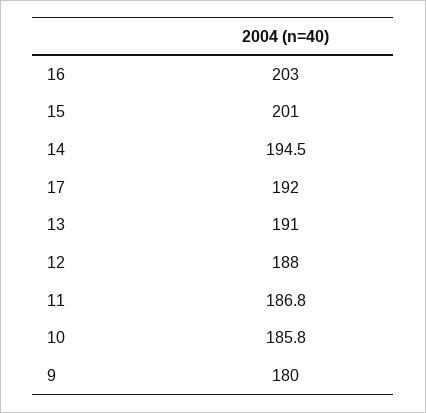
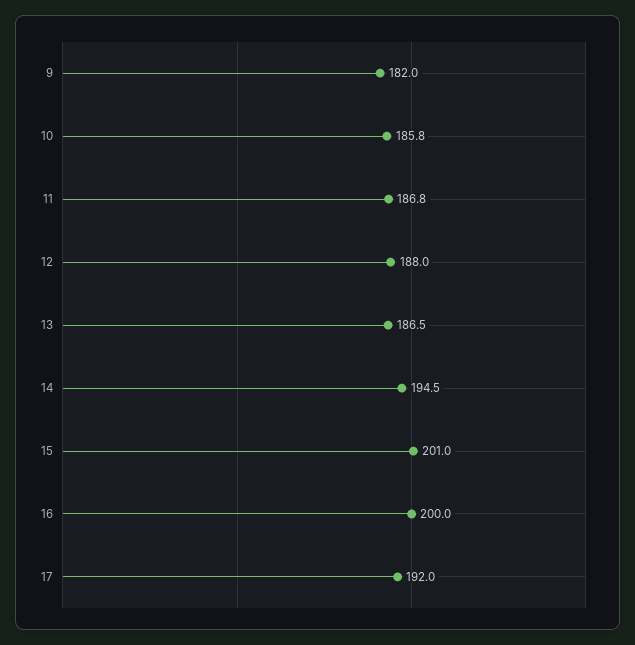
16: 203 -> 200
13: 191 -> 186.5
9: 180 -> 182

